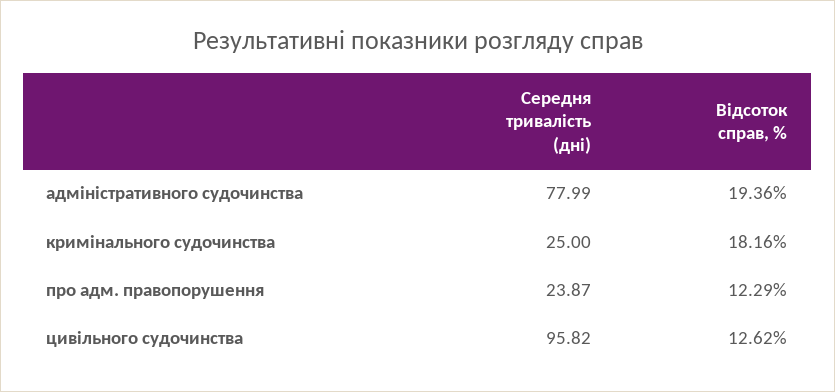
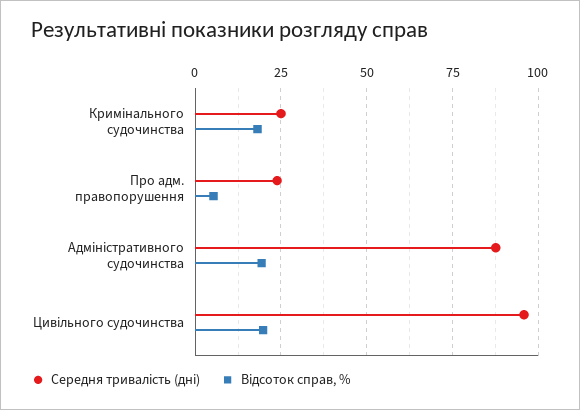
Середня тривалість (дні), адміністративного судочинства: 77.99 -> 87.5
Відсоток справ, %, про адм. правопорушення: 12.29 -> 5
Відсоток справ, %, цивільного судочинства: 12.62 -> 20

